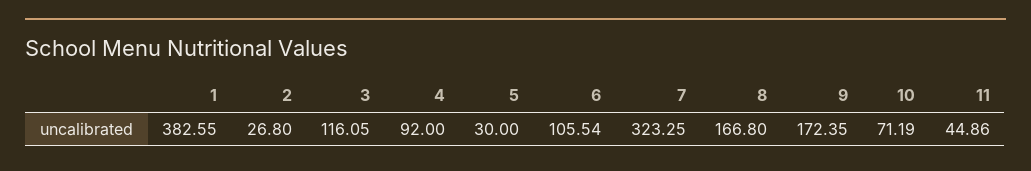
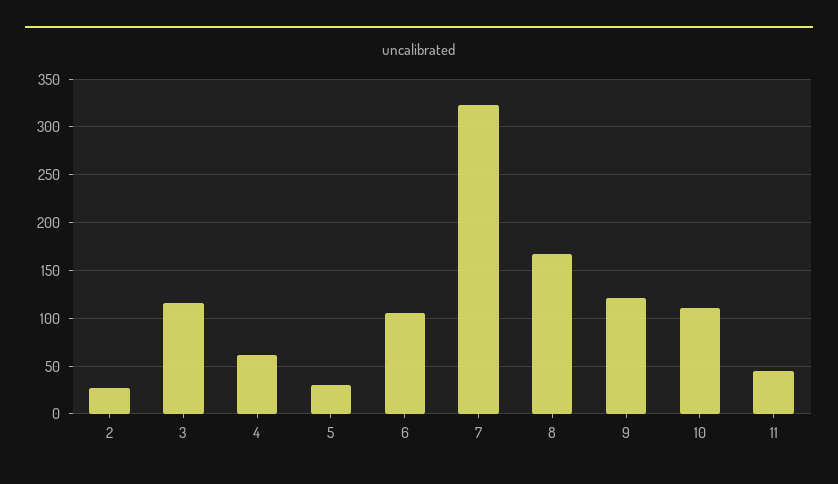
1: 382.55 -> none
4: 92 -> 60
9: 172.35 -> 120
10: 71.19 -> 110

